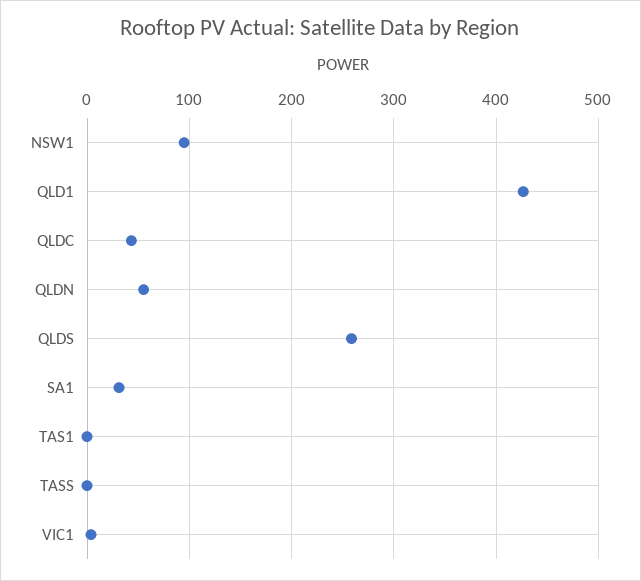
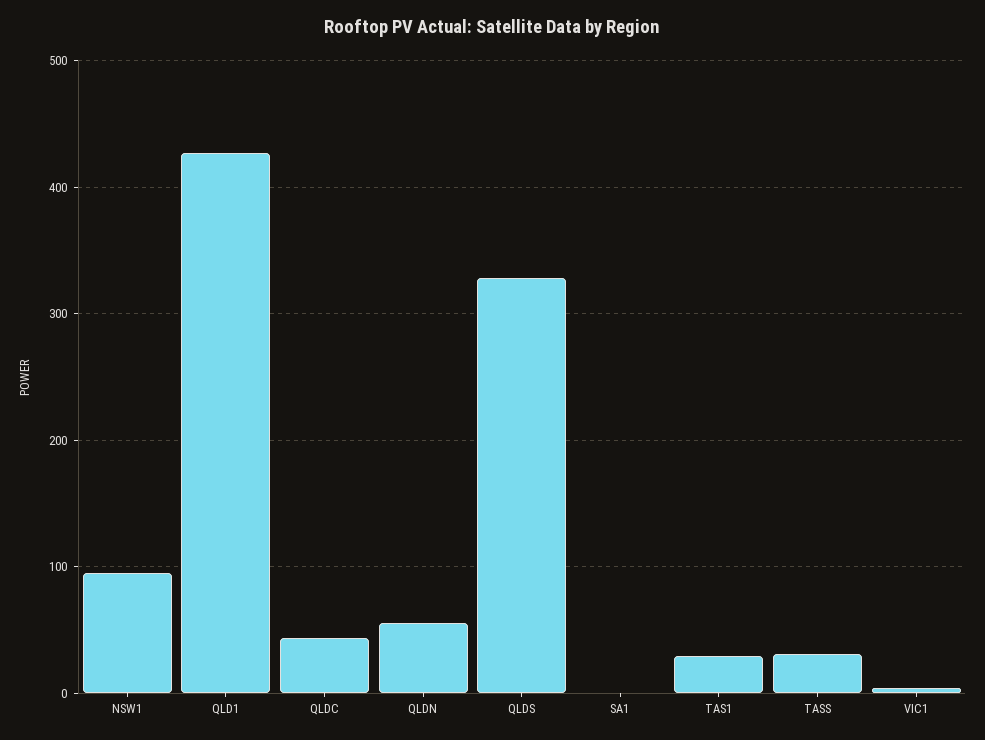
QLDS: 260 -> 330
SA1: 30 -> 0
TAS1: 0 -> 30
TASS: 0 -> 30

